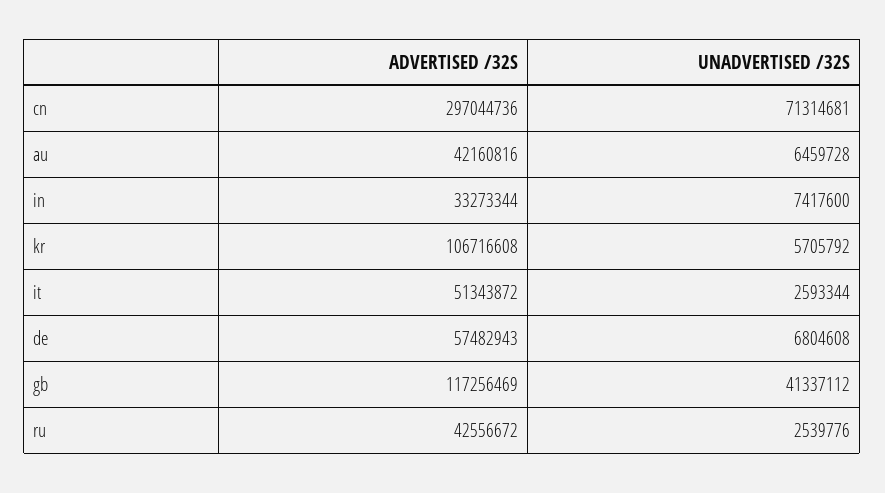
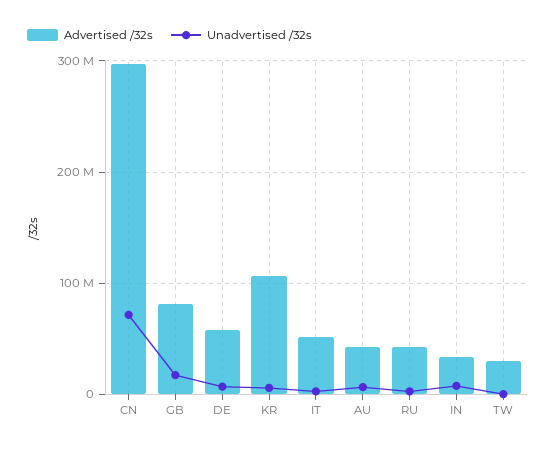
ADVERTISED /32S, gb: 117256469 -> 80000000
UNADVERTISED /32S, gb: 41337112 -> 20000000
ADVERTISED /32S, TW: none -> 30000000
UNADVERTISED /32S, TW: none -> 0

